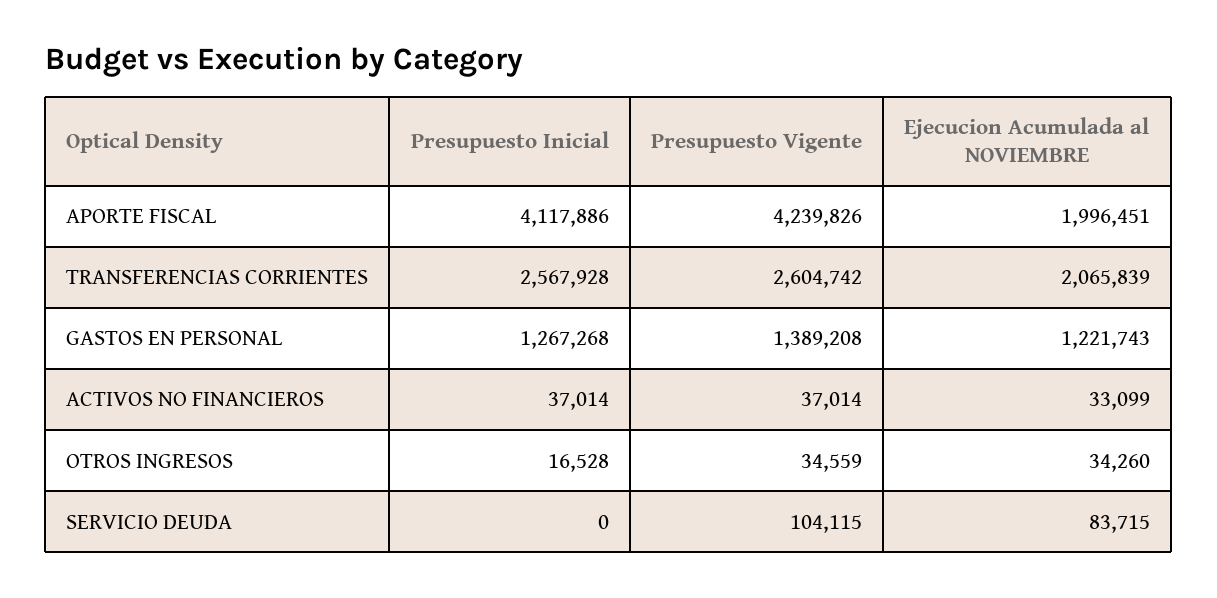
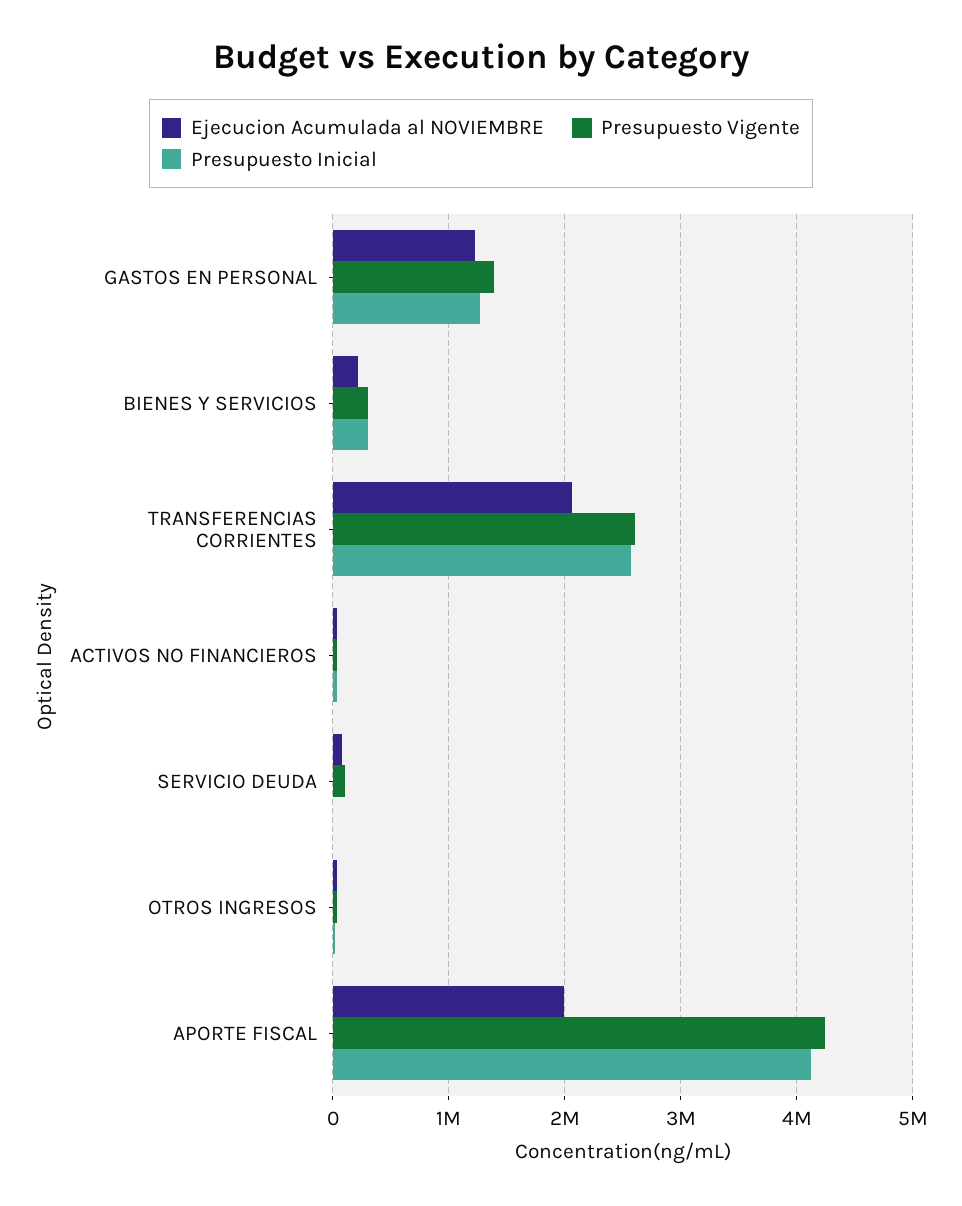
Ejecucion Acumulada al NOVIEMBRE, BIENES Y SERVICIOS: none -> 200000
Presupuesto Vigente, BIENES Y SERVICIOS: none -> 300000
Presupuesto Inicial, BIENES Y SERVICIOS: none -> 300000

